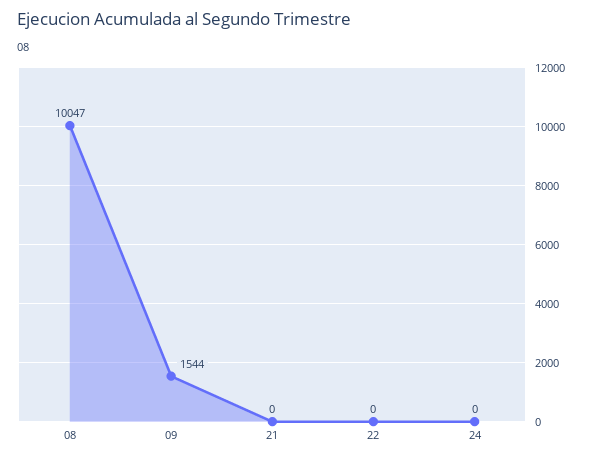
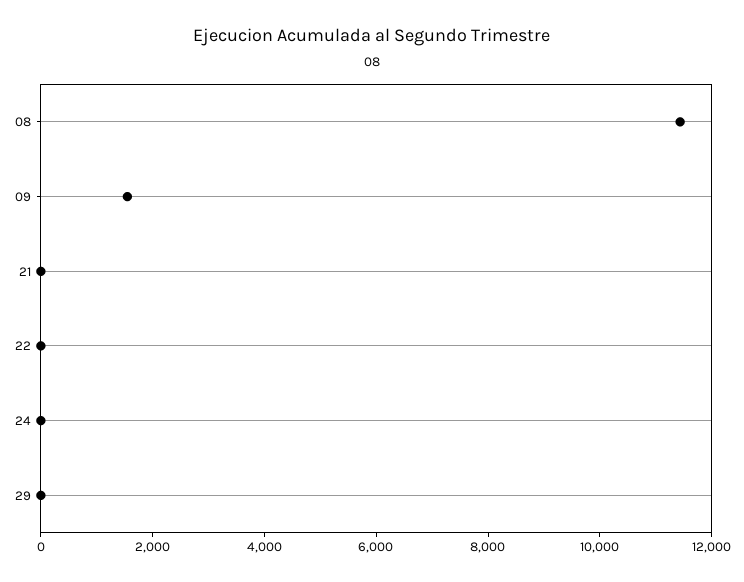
08: 10047 -> 11500
29: none -> 0

